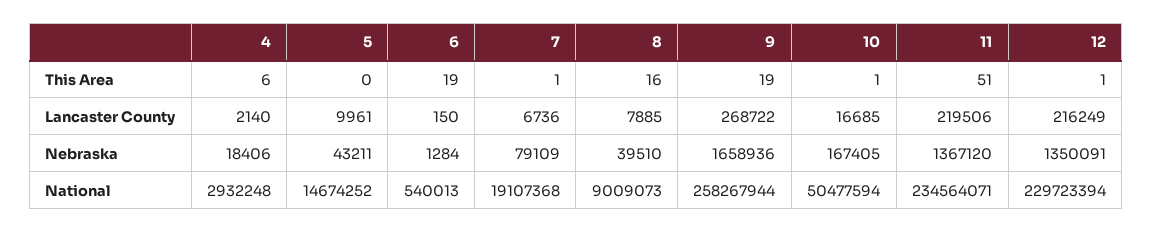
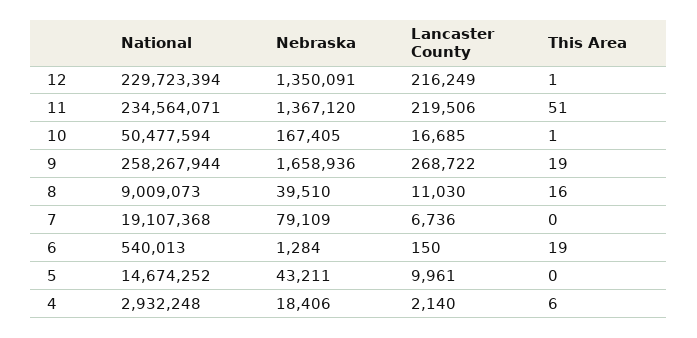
7, This Area: 1 -> 0
8, Lancaster County: 7885 -> 11030

